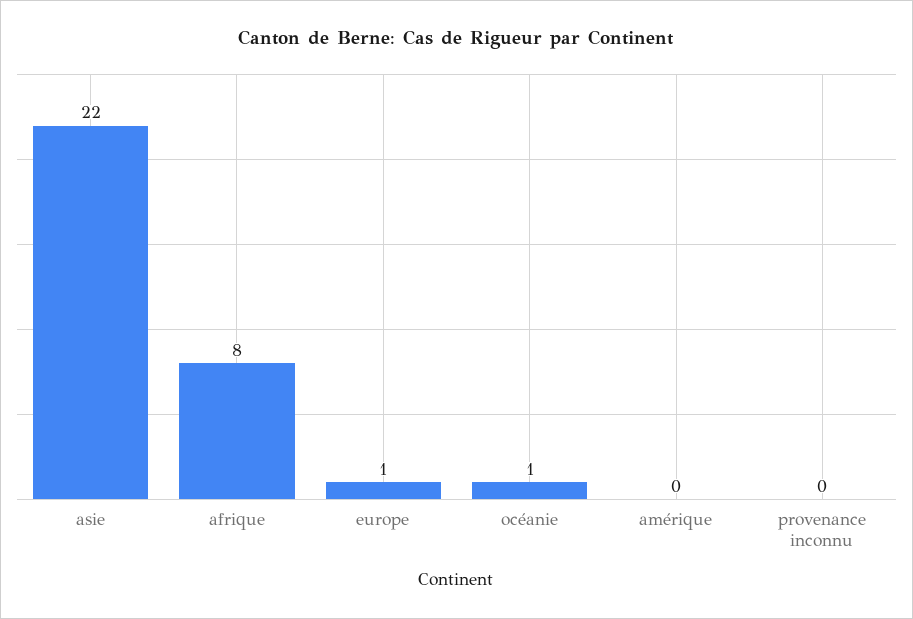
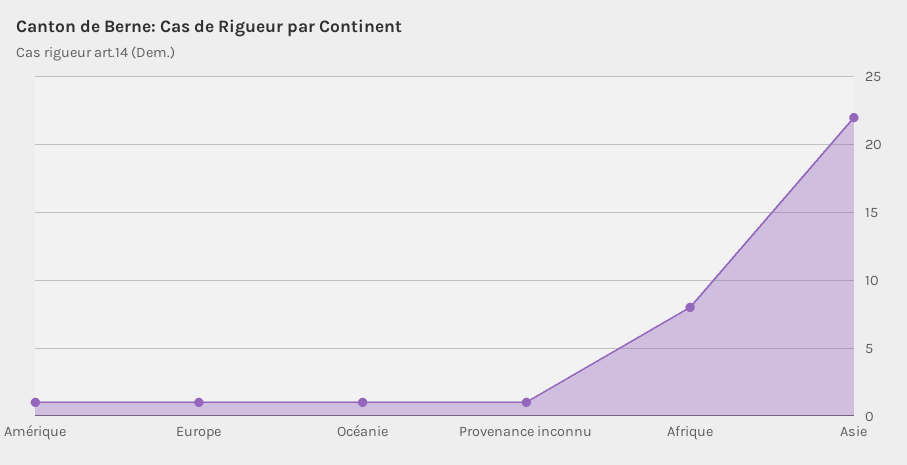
amérique: 0 -> 1
provenance inconnu: 0 -> 1

